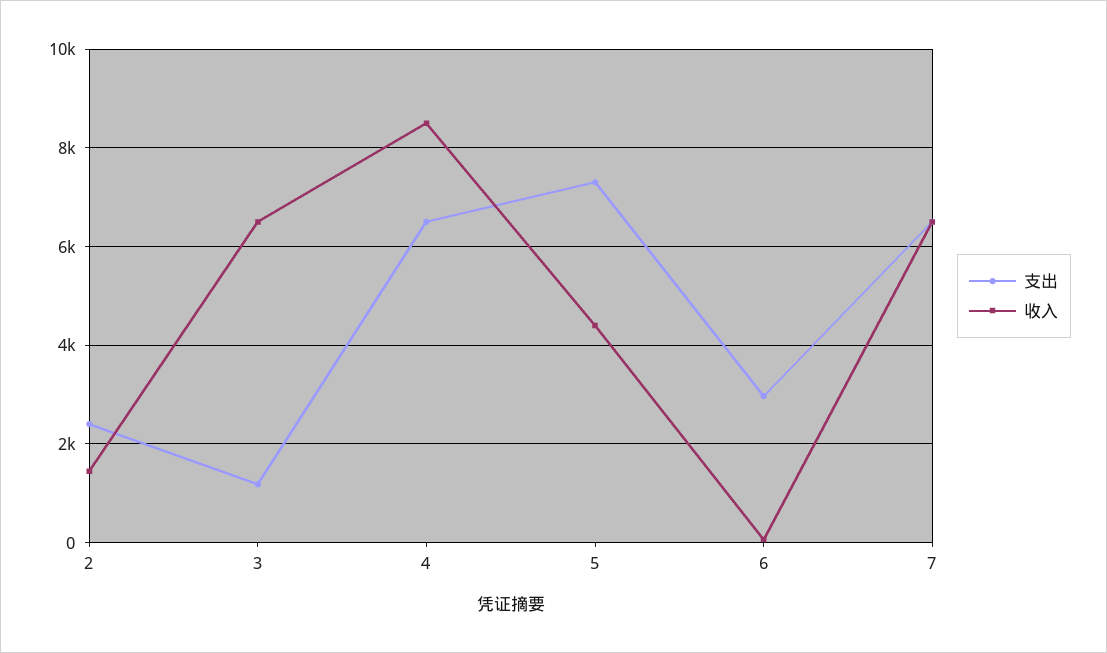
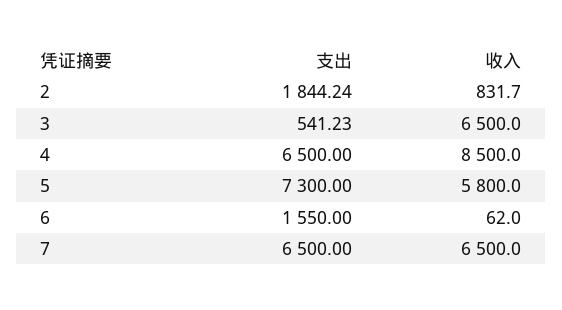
支出, 2: 2400 -> 1844.24
收入, 2: 1400 -> 831.7
支出, 3: 1200 -> 541.23
收入, 5: 4400 -> 5800
支出, 6: 3000 -> 1550

